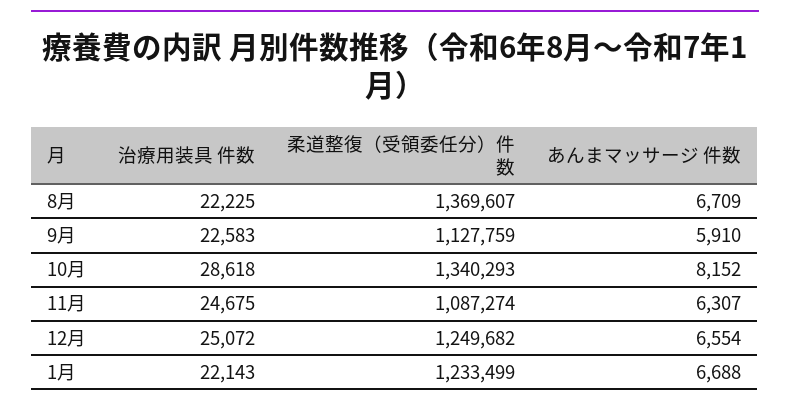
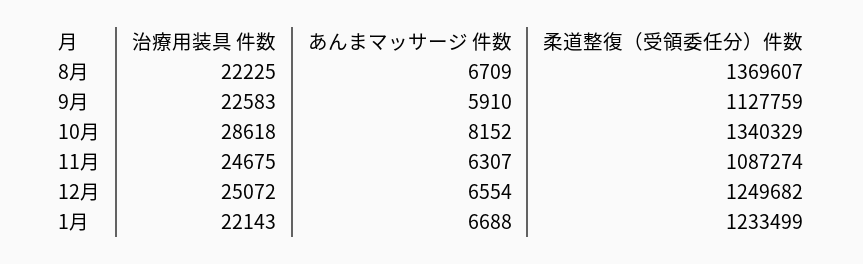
柔道整復（受領委任分）件数, 10月: 1340293 -> 1340329

